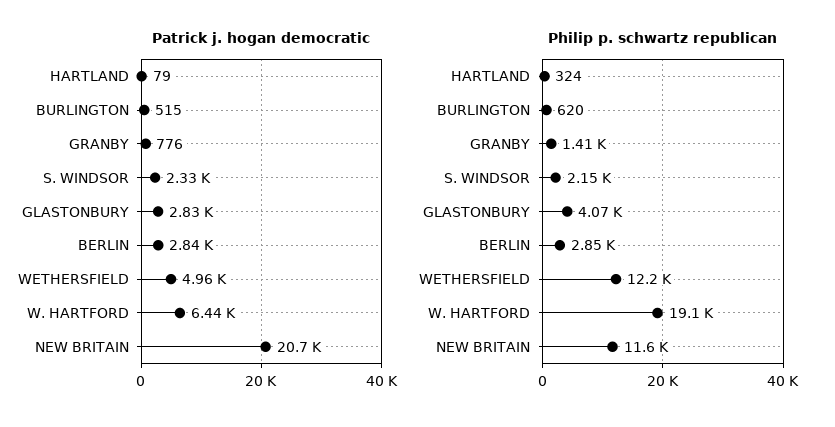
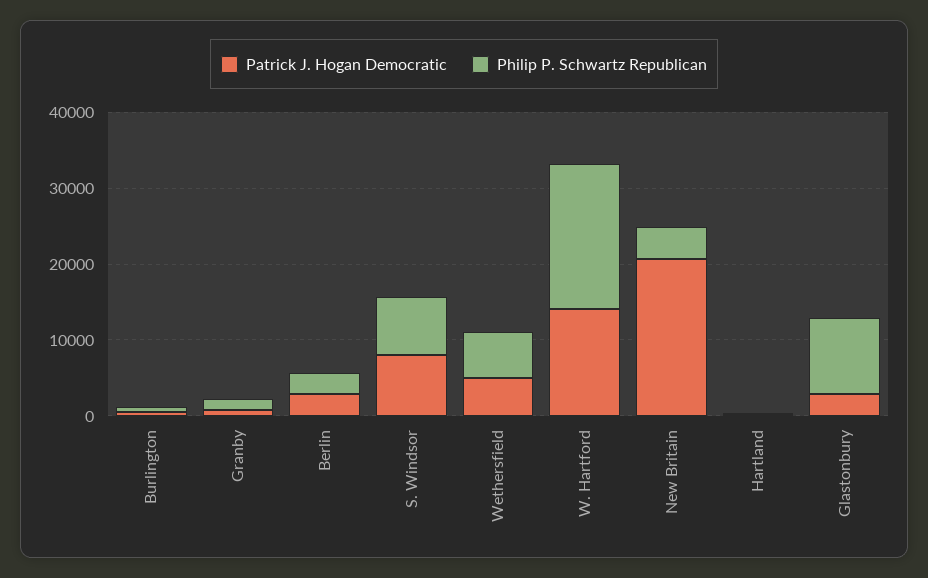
Patrick j. hogan democratic, S. WINDSOR: 2330 -> 8000
Patrick j. hogan democratic, W. HARTFORD: 6440 -> 14000
Philip p. schwartz republican, S. WINDSOR: 2150 -> 8000
Philip p. schwartz republican, GLASTONBURY: 4070 -> 10000
Philip p. schwartz republican, WETHERSFIELD: 12200 -> 6000
Philip p. schwartz republican, NEW BRITAIN: 11600 -> 4000

